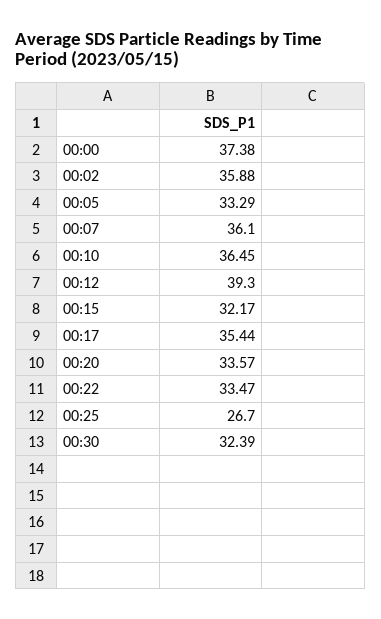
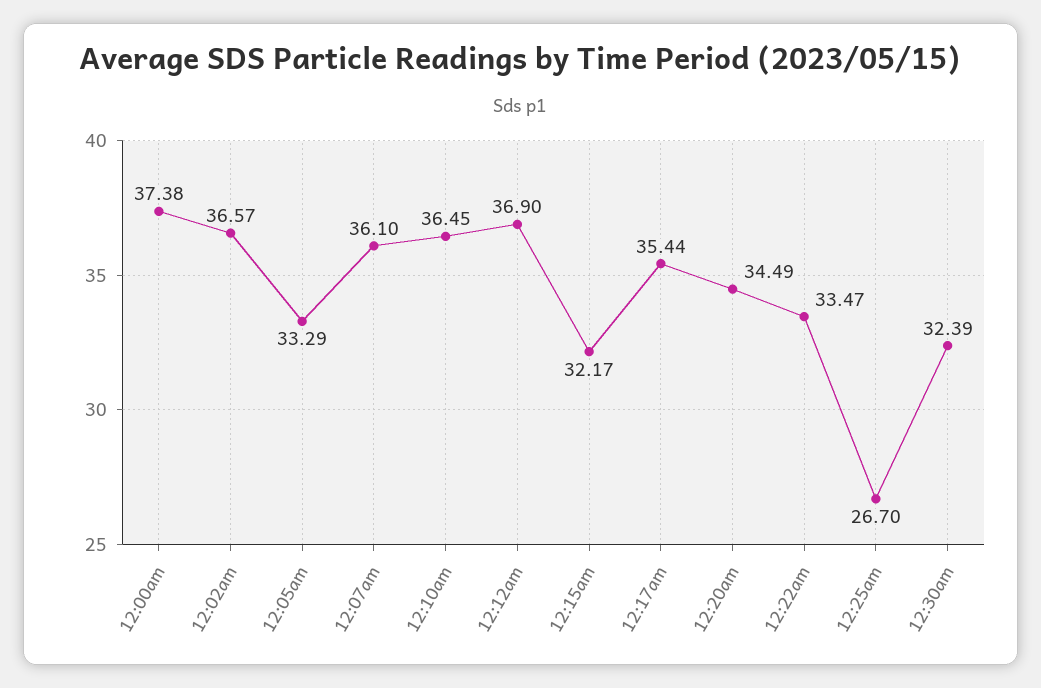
00:02: 35.88 -> 36.57
00:12: 39.3 -> 36.9
00:20: 33.57 -> 34.49

